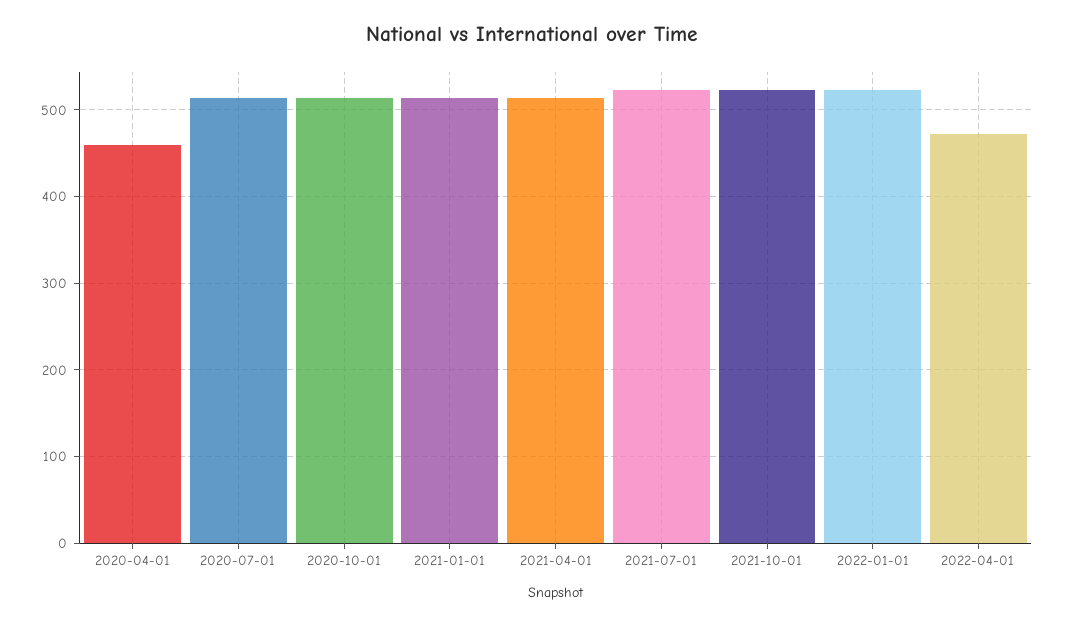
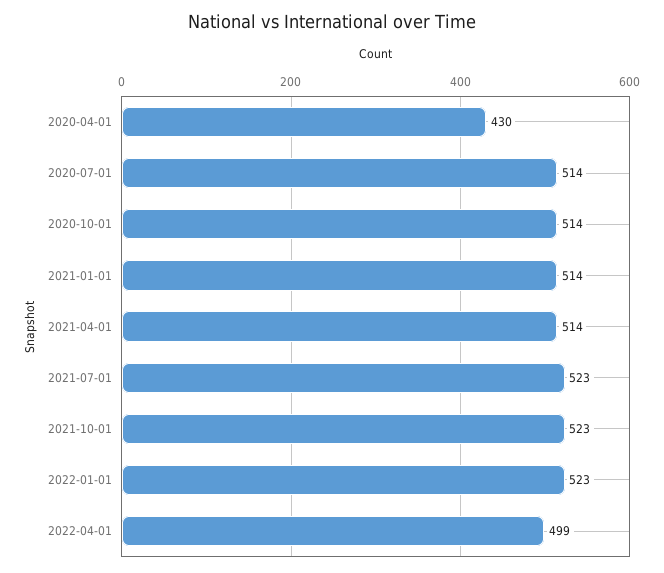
2020-04-01: 460 -> 430
2022-04-01: 470 -> 499

